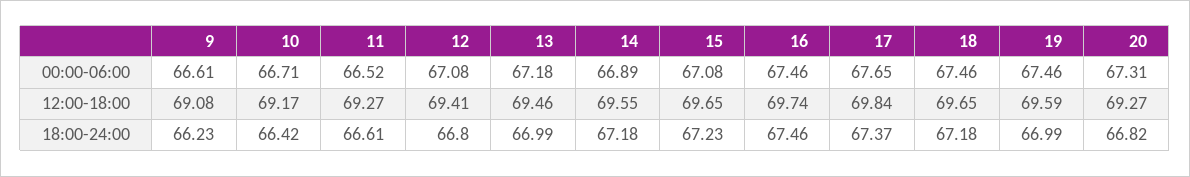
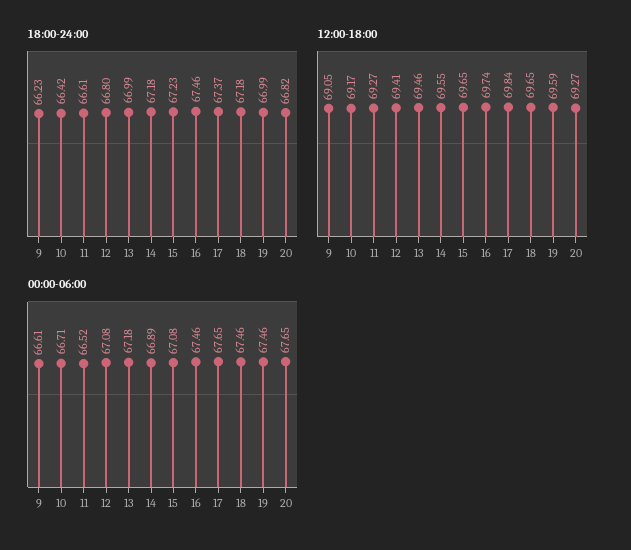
00:00-06:00, 20: 67.31 -> 67.65
12:00-18:00, 9: 69.08 -> 69.05

